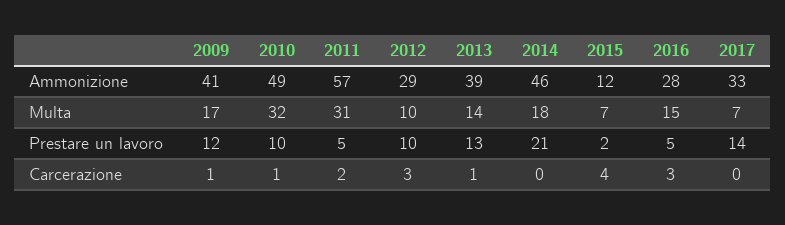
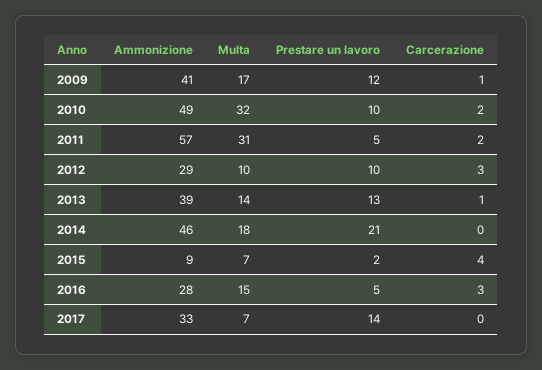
2015, Ammonizione: 12 -> 9
2010, Carcerazione: 1 -> 2

